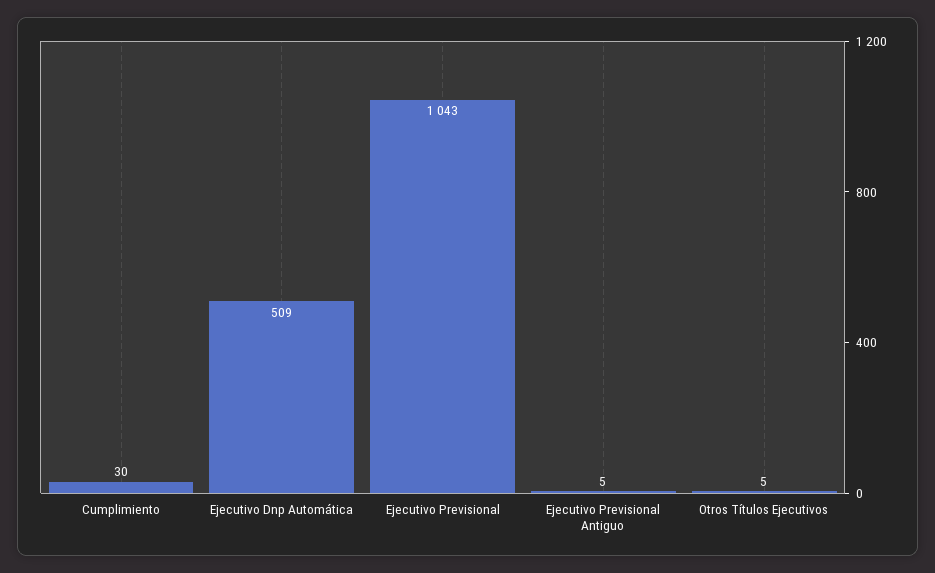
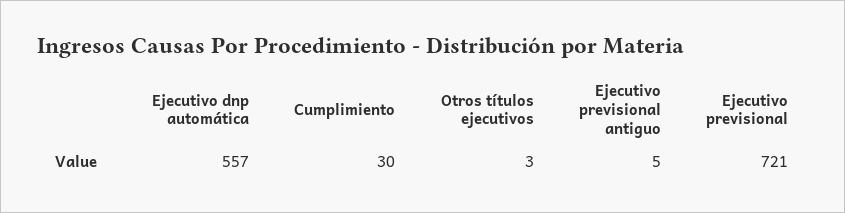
Ejecutivo Dnp Automática: 509 -> 557
Ejecutivo Previsional: 1043 -> 721
Otros Títulos Ejecutivos: 5 -> 3

